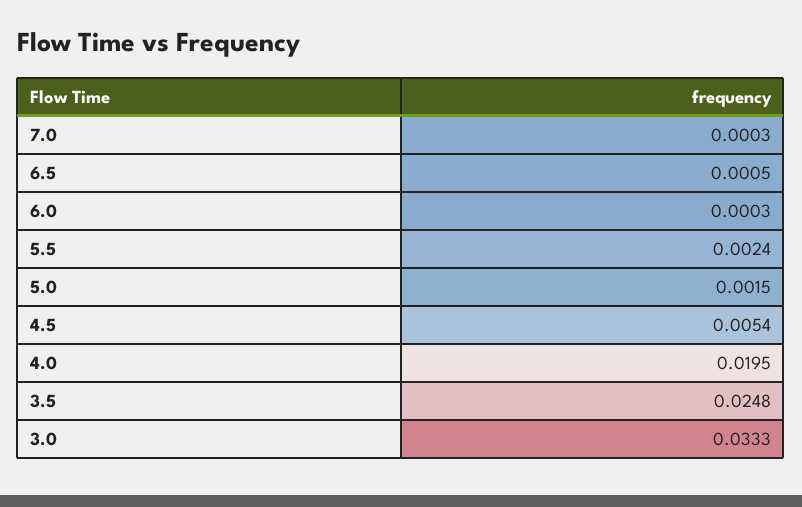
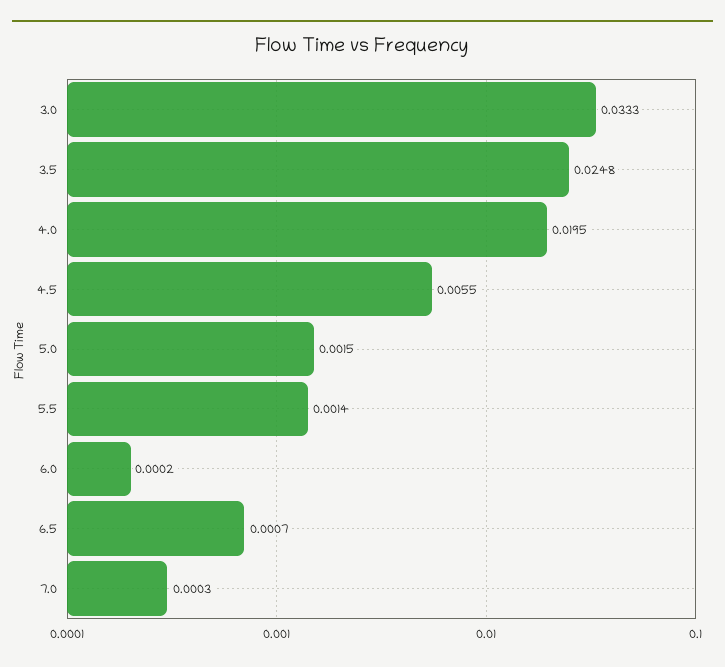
6.5: 0.0005 -> 0.0007
6.0: 0.0003 -> 0.0002
5.5: 0.0024 -> 0.0014
4.5: 0.0054 -> 0.0055

